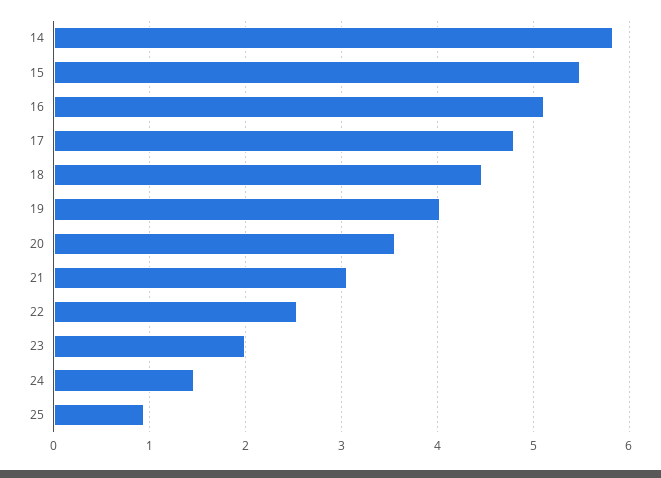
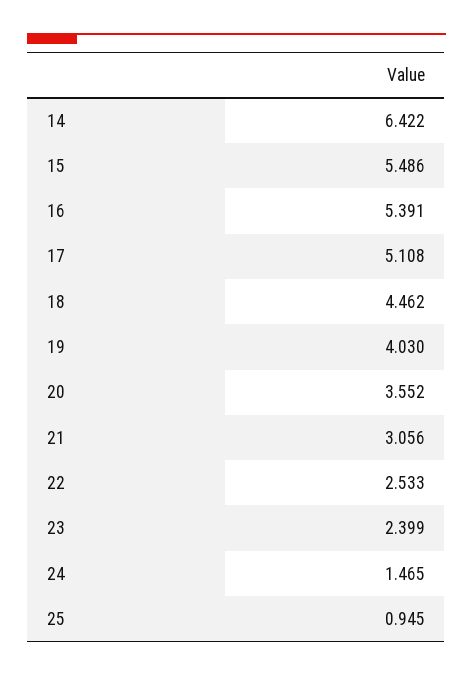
14: 5.8 -> 6.422
16: 5.1 -> 5.391
17: 4.8 -> 5.108
23: 2 -> 2.399

